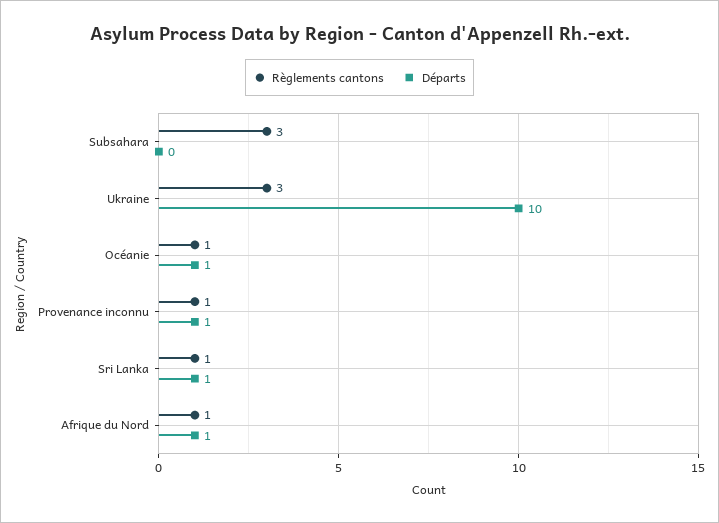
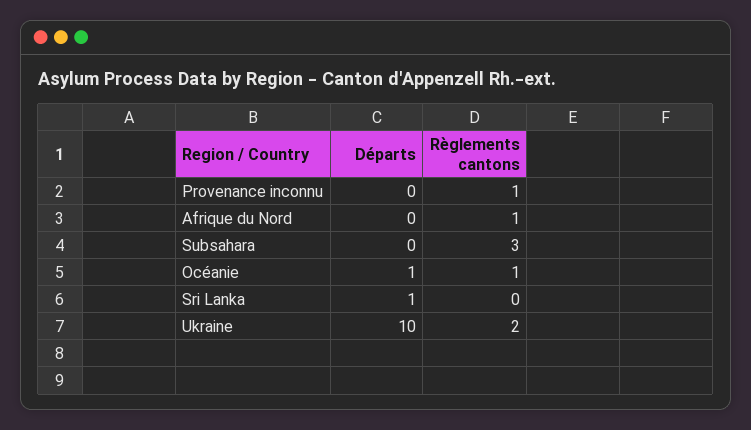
Règlements cantons, Ukraine: 3 -> 2
Départs, Provenance inconnu: 1 -> 0
Règlements cantons, Sri Lanka: 1 -> 0
Départs, Afrique du Nord: 1 -> 0

